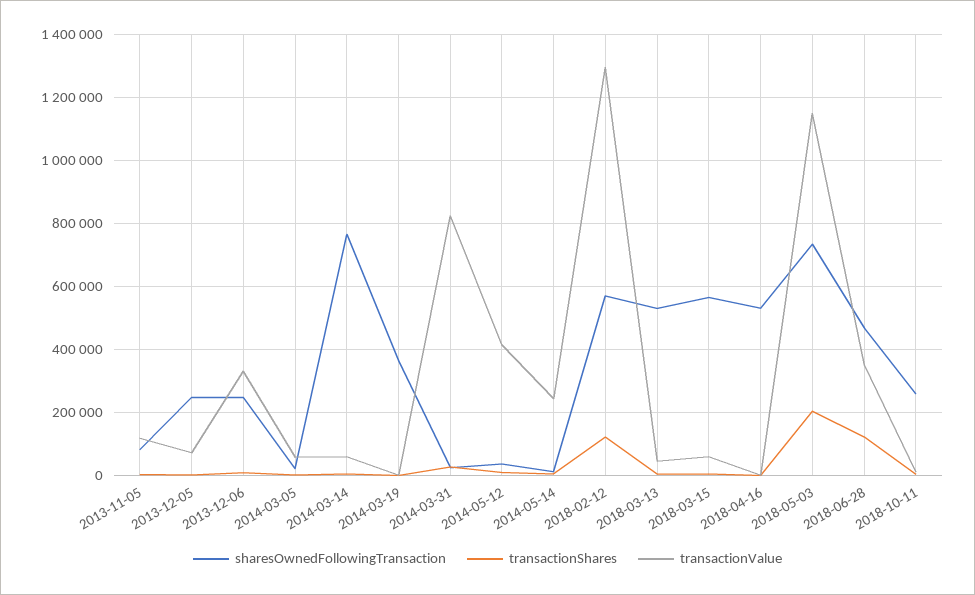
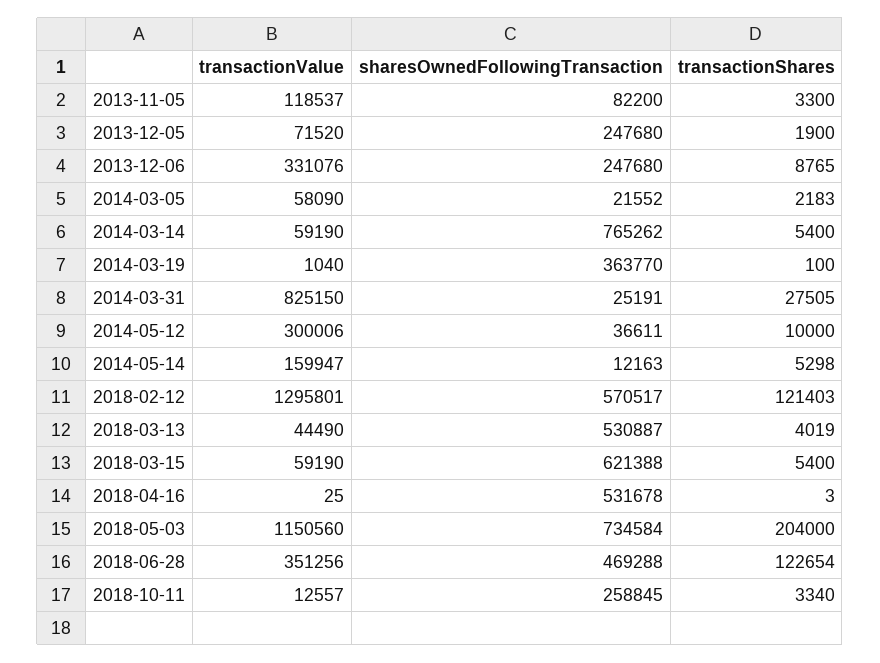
transactionValue, 2014-05-12: 420000 -> 300006
transactionValue, 2014-05-14: 240000 -> 159947
sharesOwnedFollowingTransaction, 2018-03-15: 560000 -> 621388

